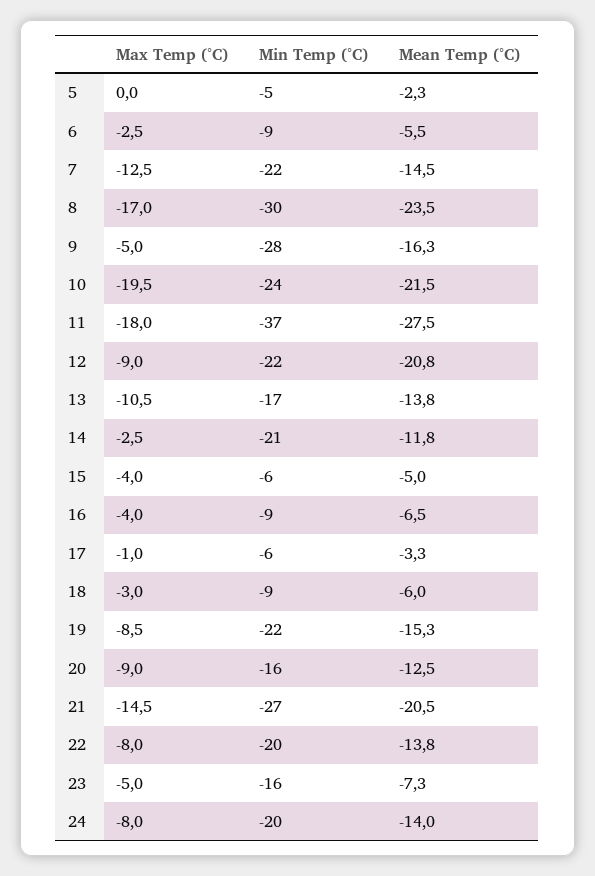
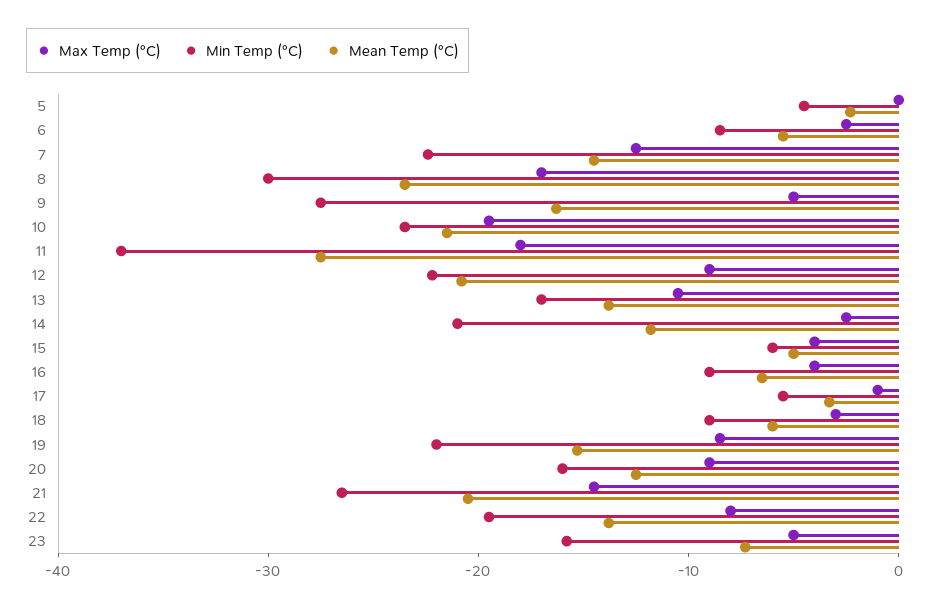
Max Temp (°C), 24: -8 -> none
Min Temp (°C), 24: -20 -> none
Mean Temp (°C), 24: -14 -> none

